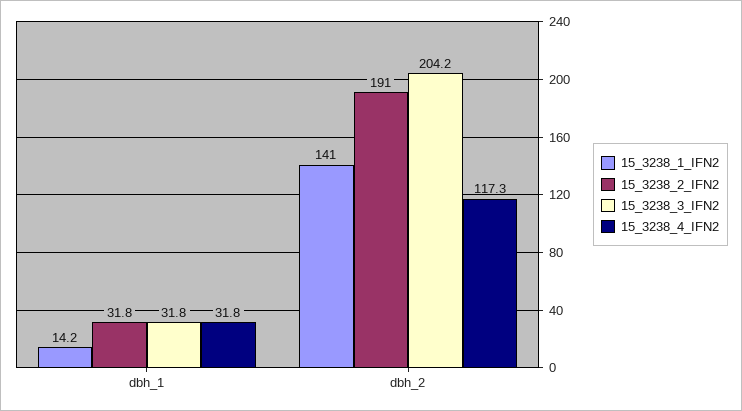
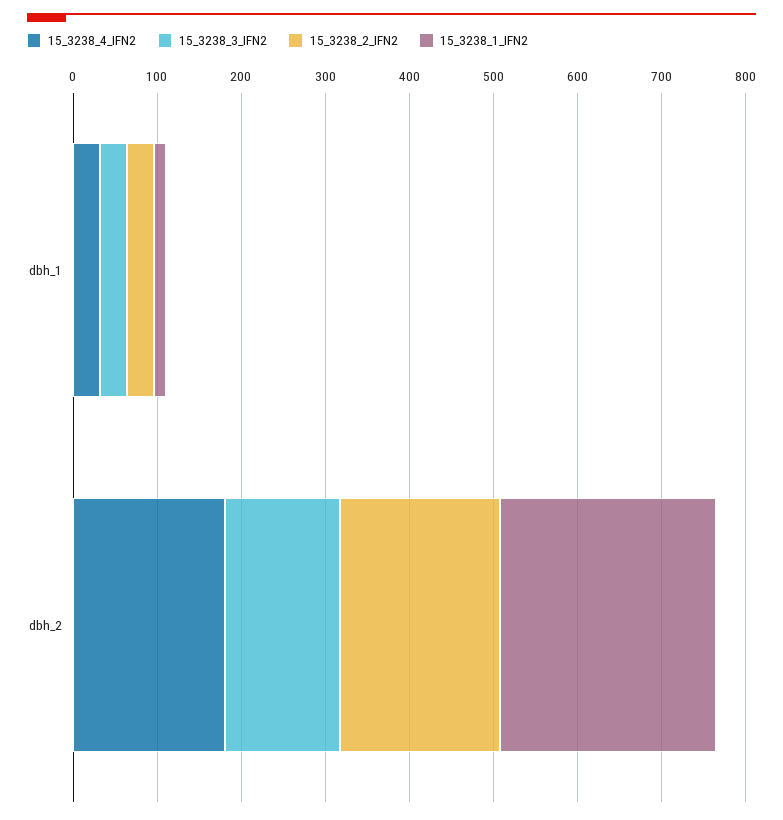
15_3238_1_IFN2, dbh_2: 141 -> 260
15_3238_3_IFN2, dbh_2: 204.2 -> 140
15_3238_4_IFN2, dbh_2: 117.3 -> 180

